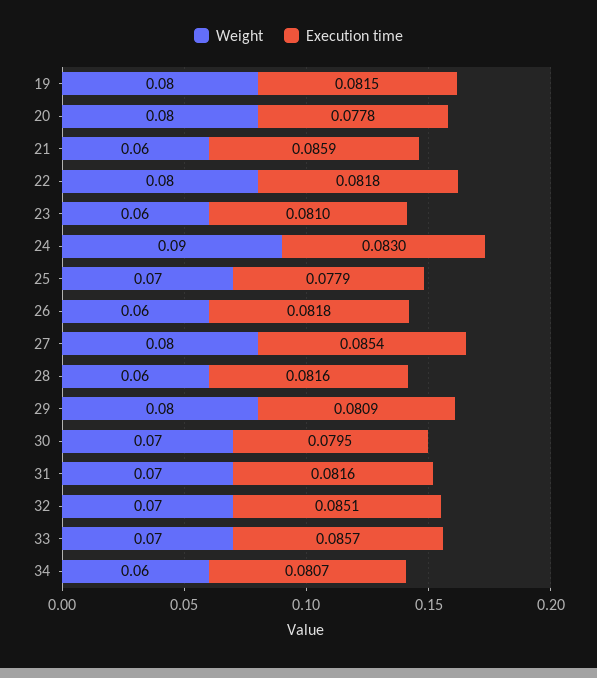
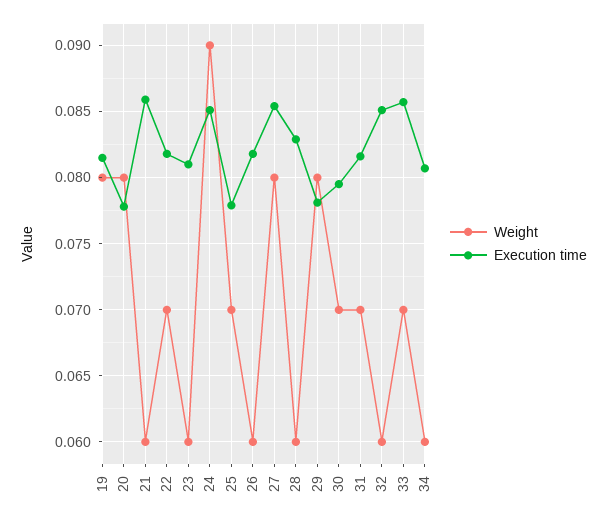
Weight, 22: 0.08 -> 0.07
Execution time, 24: 0.083 -> 0.085
Execution time, 28: 0.0816 -> 0.083
Execution time, 29: 0.0809 -> 0.078
Weight, 32: 0.07 -> 0.06

